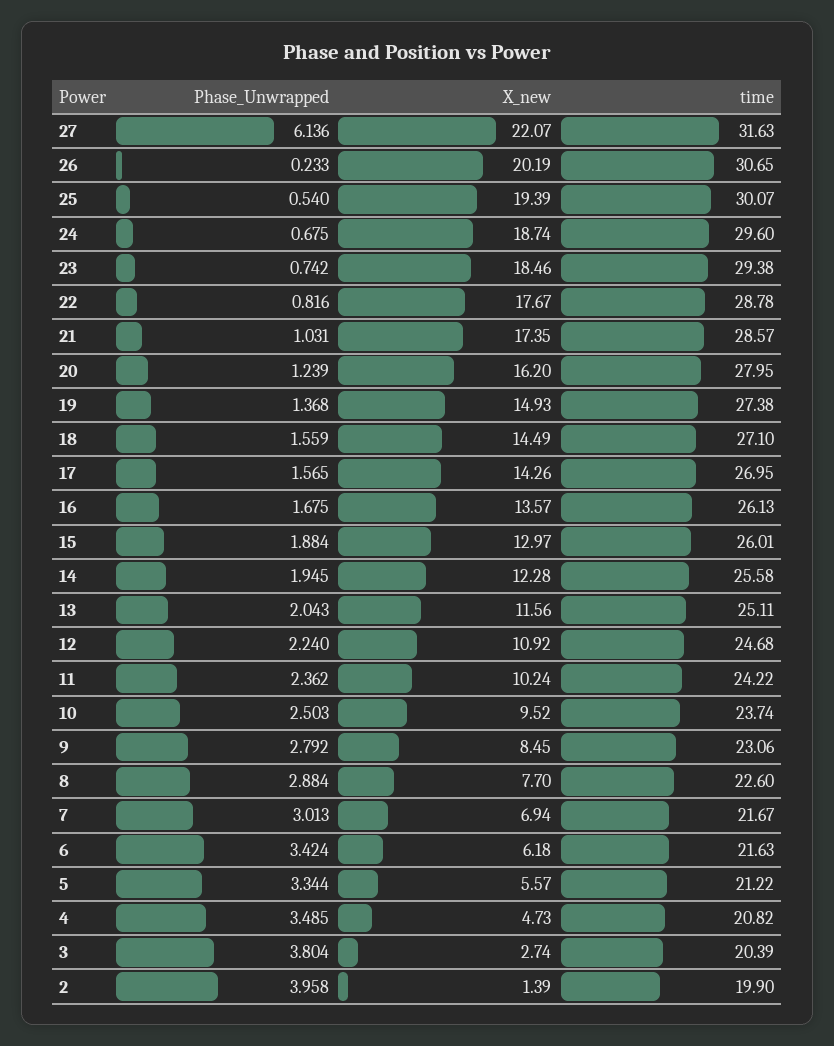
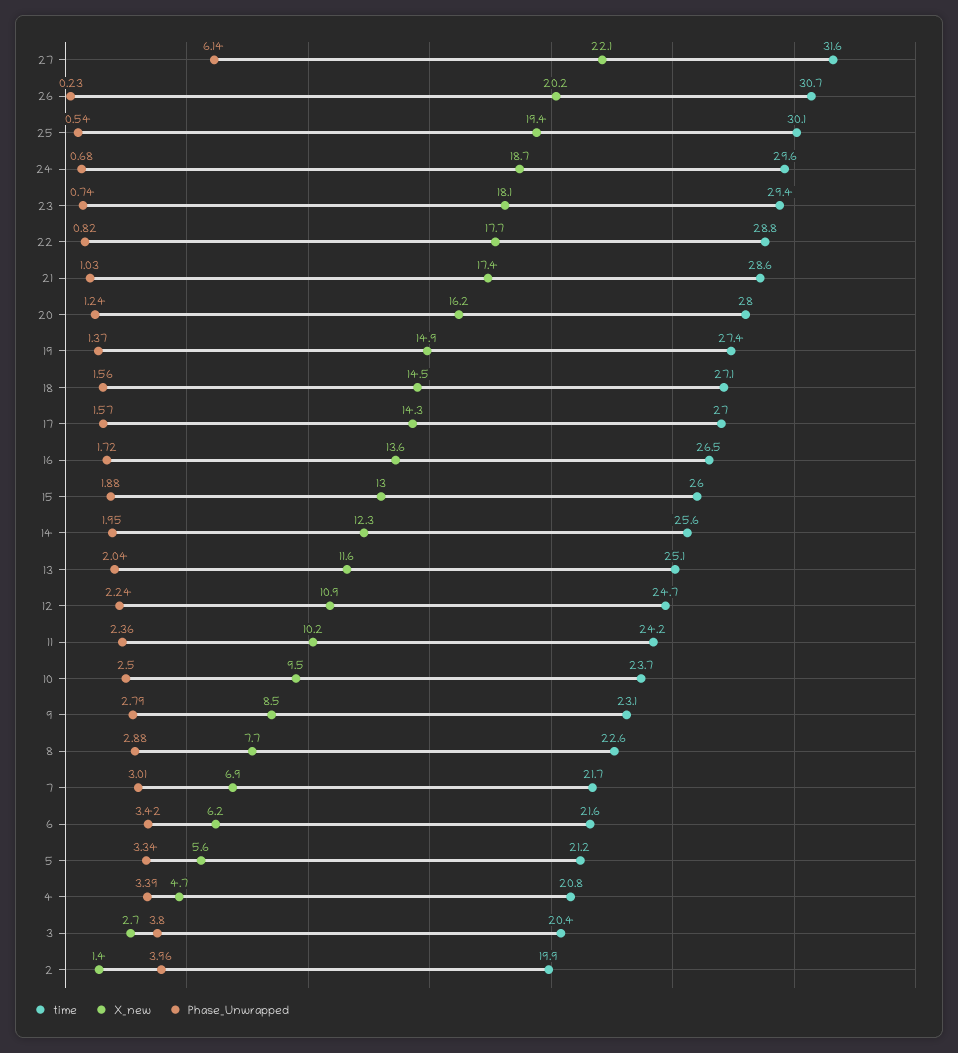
X_new, 23: 18.46 -> 18.1
Phase_Unwrapped, 16: 1.675 -> 1.72
time, 16: 26.13 -> 26.5
Phase_Unwrapped, 4: 3.485 -> 3.39

